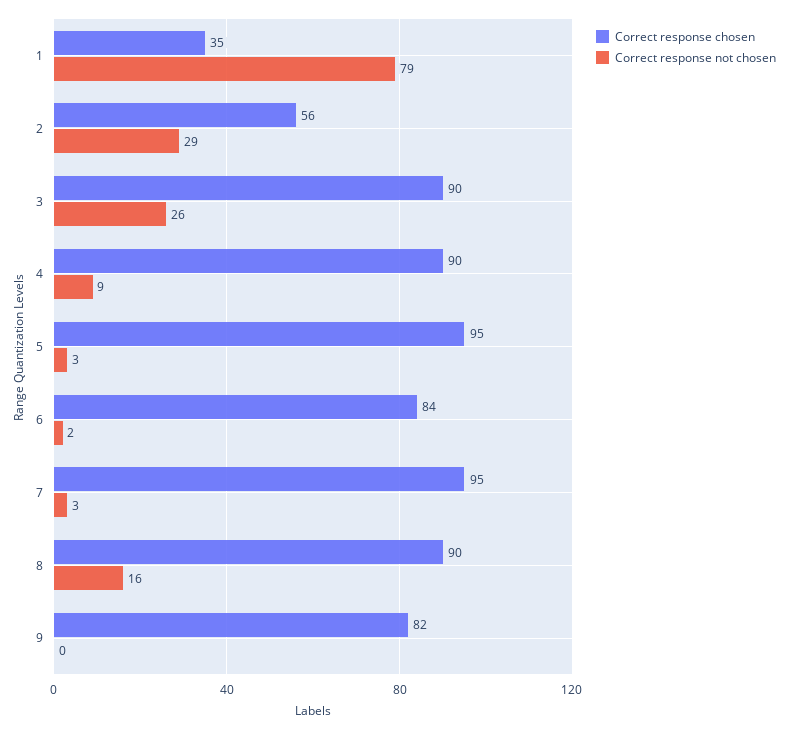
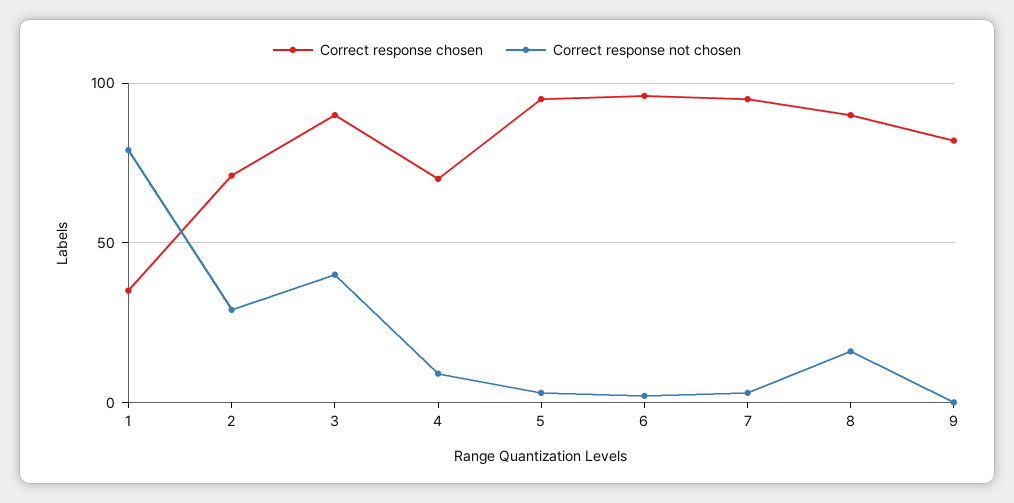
Correct response chosen, 2: 56 -> 70
Correct response not chosen, 3: 26 -> 40
Correct response chosen, 4: 90 -> 70
Correct response chosen, 6: 84 -> 95

